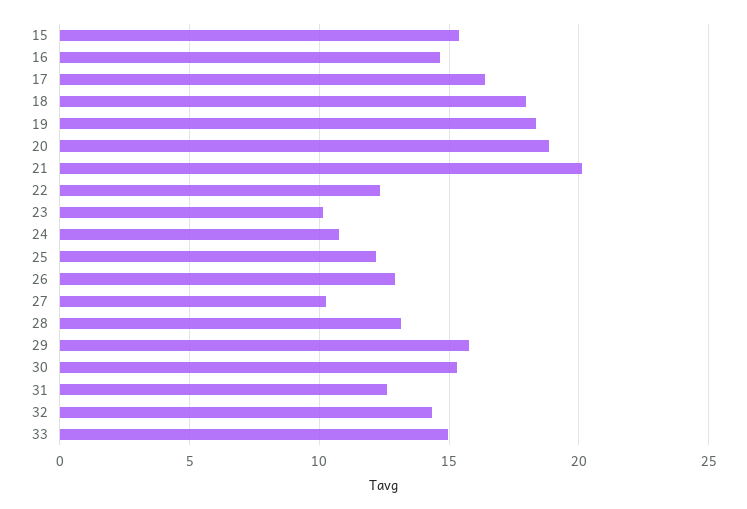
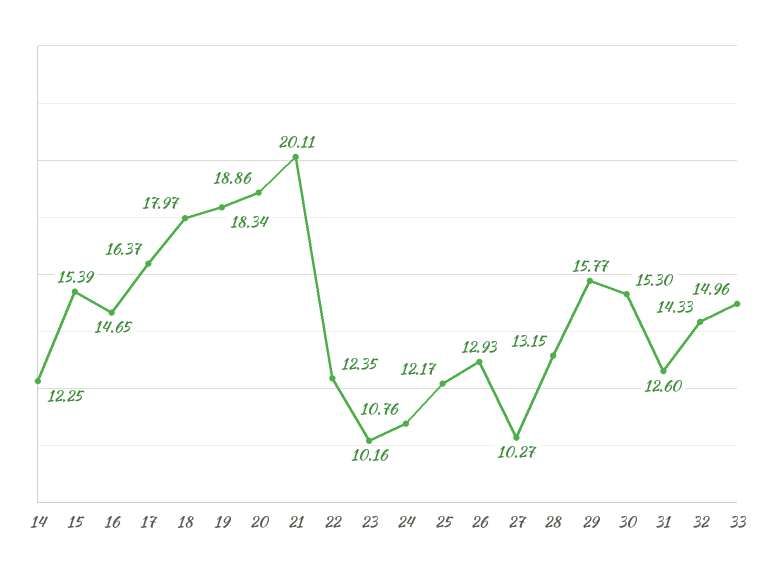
14: none -> 12.25

